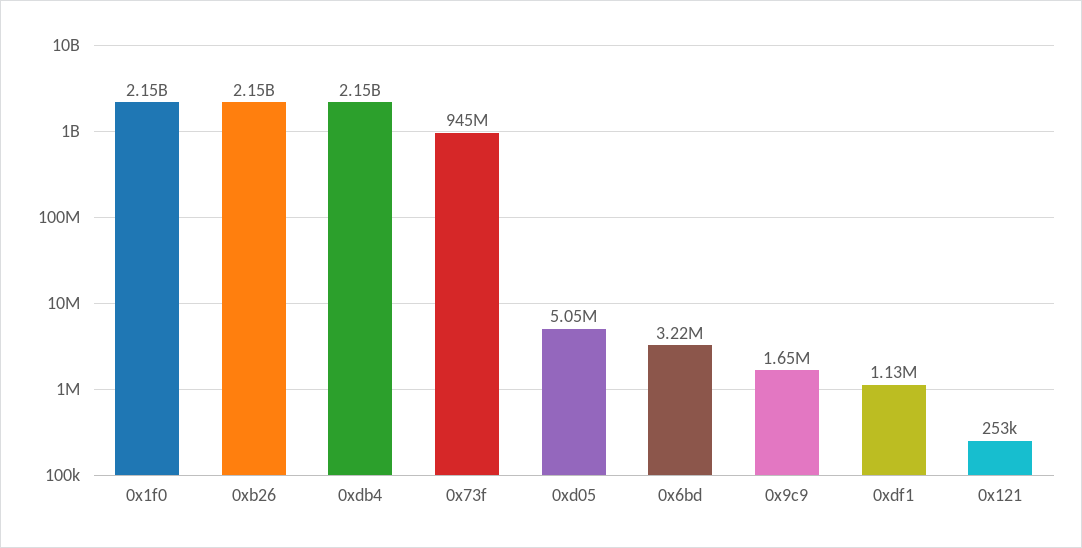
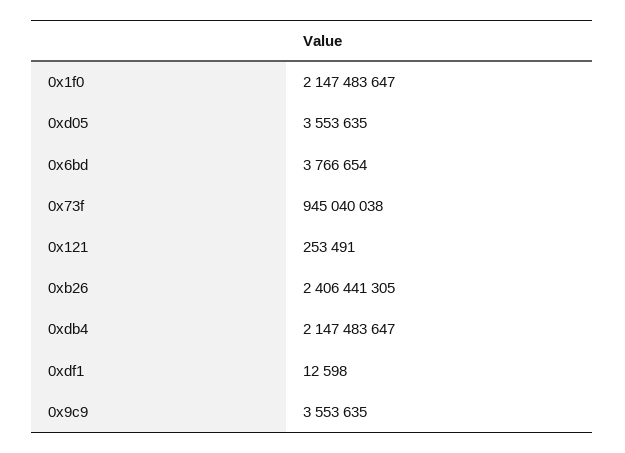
0xb26: 2150000000 -> 2406441305
0xd05: 5050000 -> 3553635
0x6bd: 3220000 -> 3766654
0x9c9: 1650000 -> 3553635
0xdf1: 1130000 -> 12598

